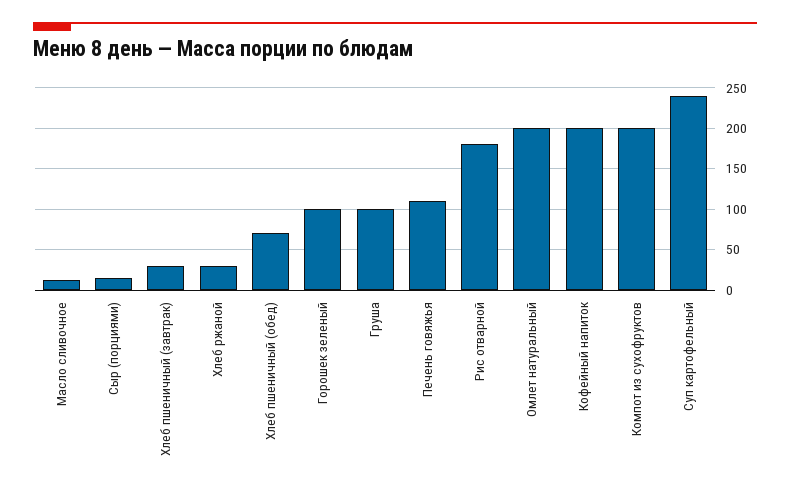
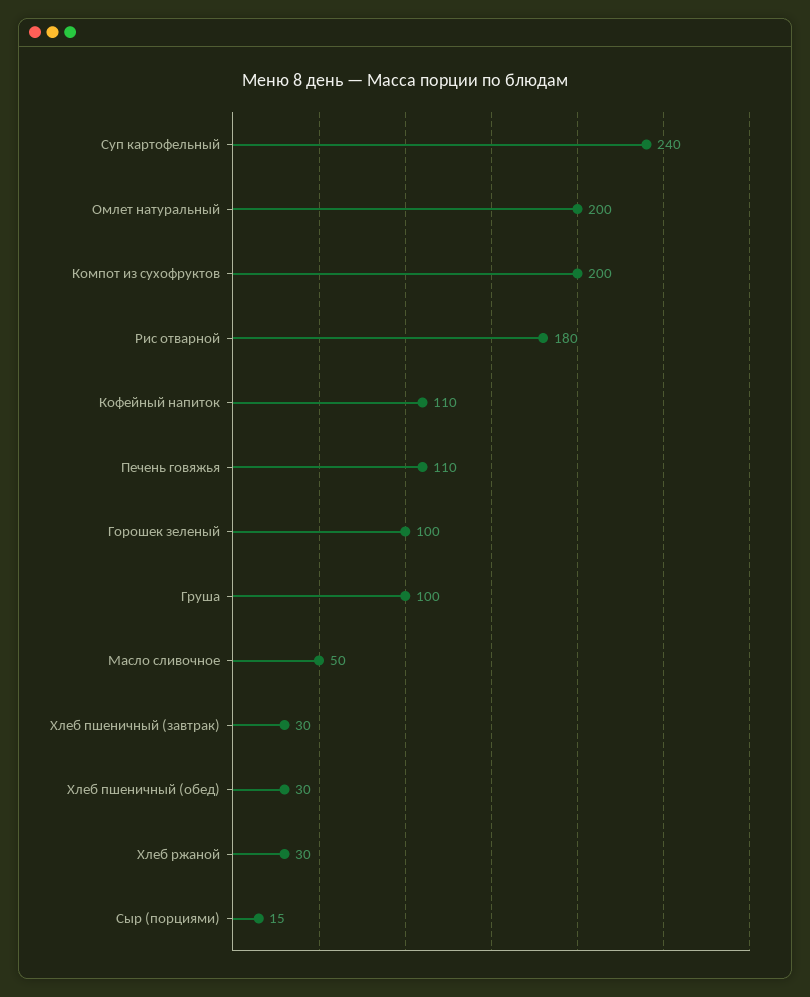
Масло сливочное: 10 -> 50
Хлеб пшеничный (обед): 70 -> 30
Кофейный напиток: 200 -> 110

